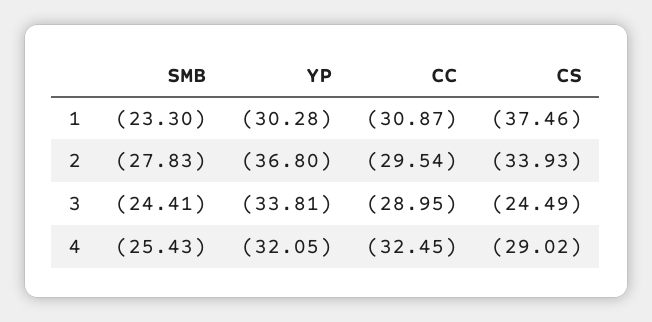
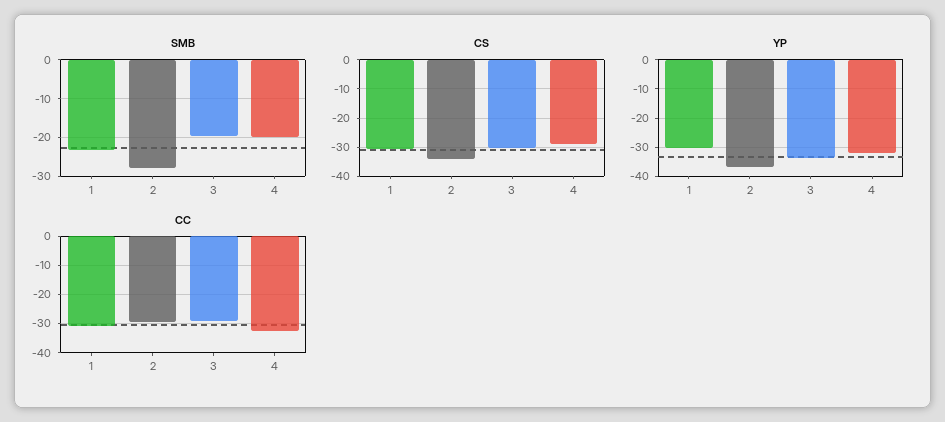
CS, 1: -37.46 -> -30
SMB, 3: -24.41 -> -20
CS, 3: -24.49 -> -30
SMB, 4: -25.43 -> -20

